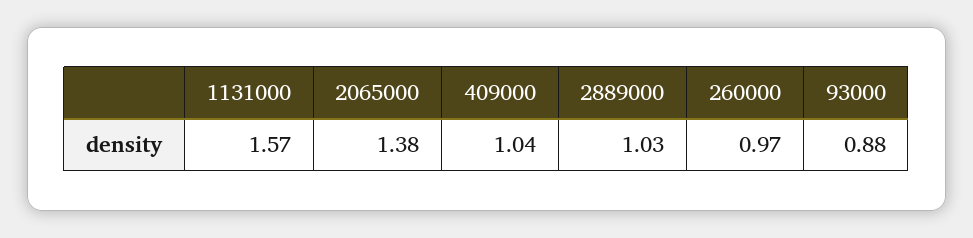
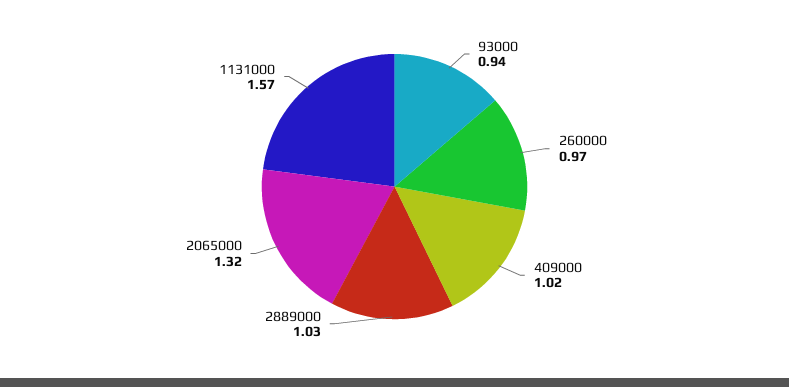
2065000: 1.38 -> 1.32
409000: 1.04 -> 1.02
93000: 0.88 -> 0.94

